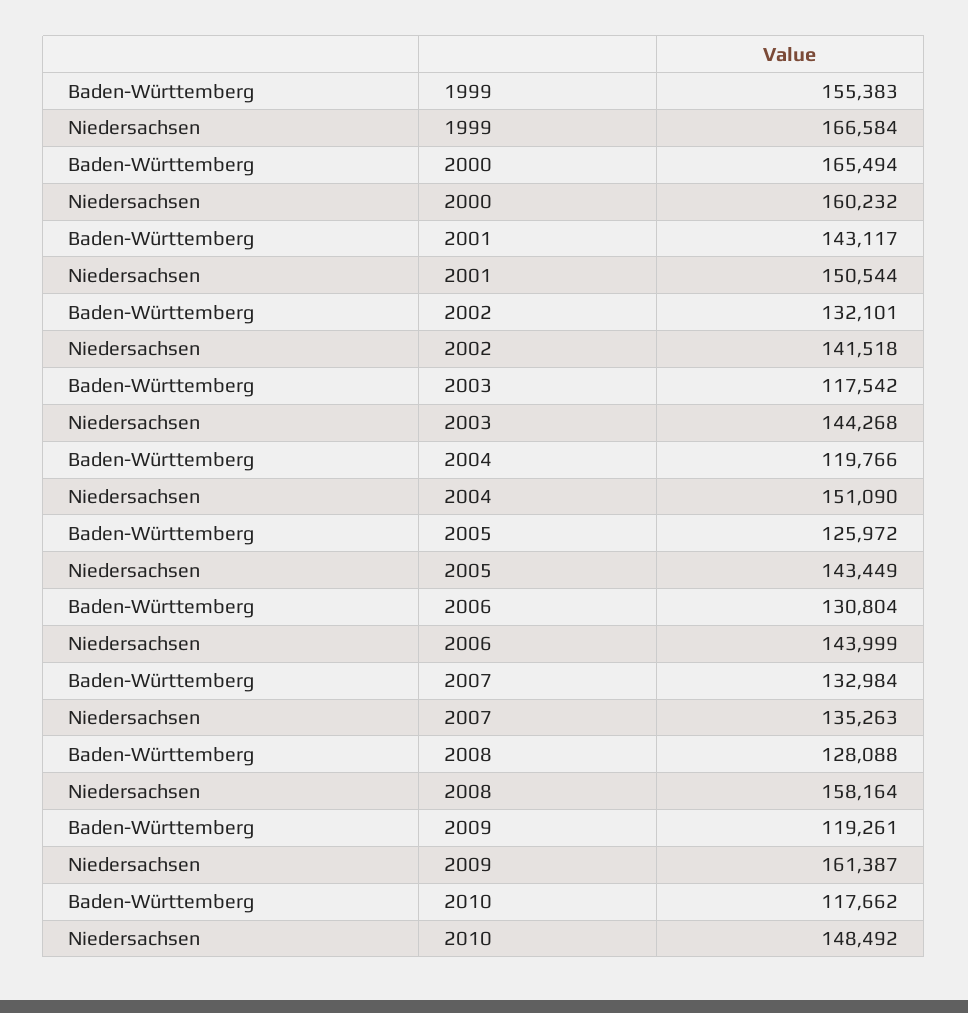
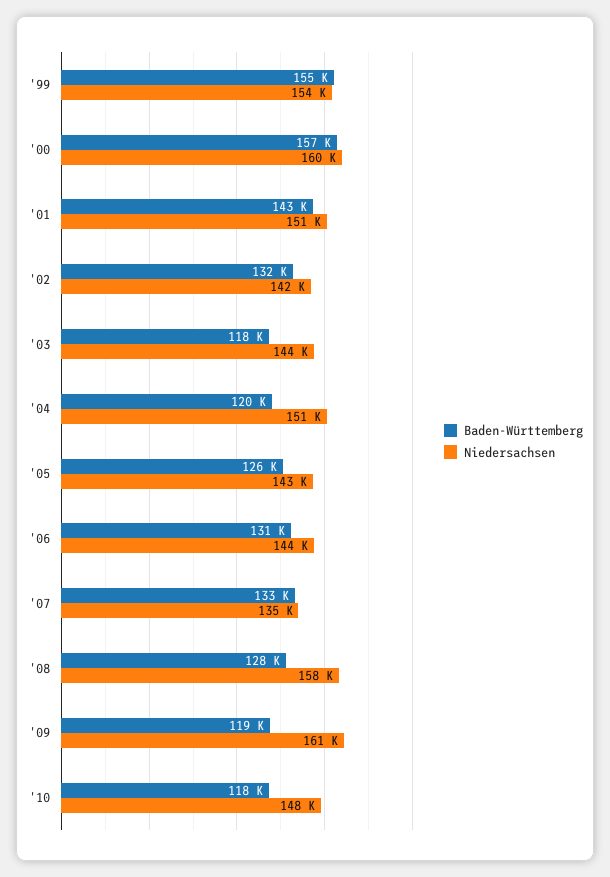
Niedersachsen, 1999: 166584 -> 154000
Baden-Württemberg, 2000: 165494 -> 157000

